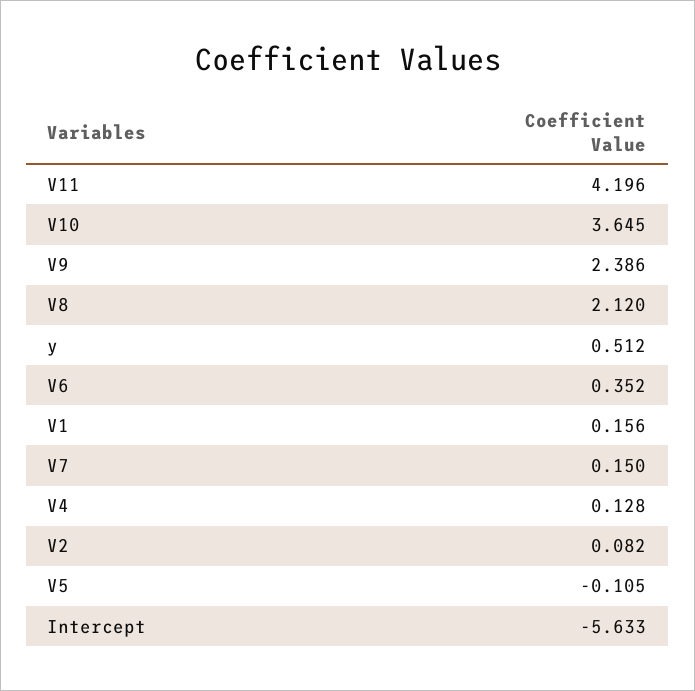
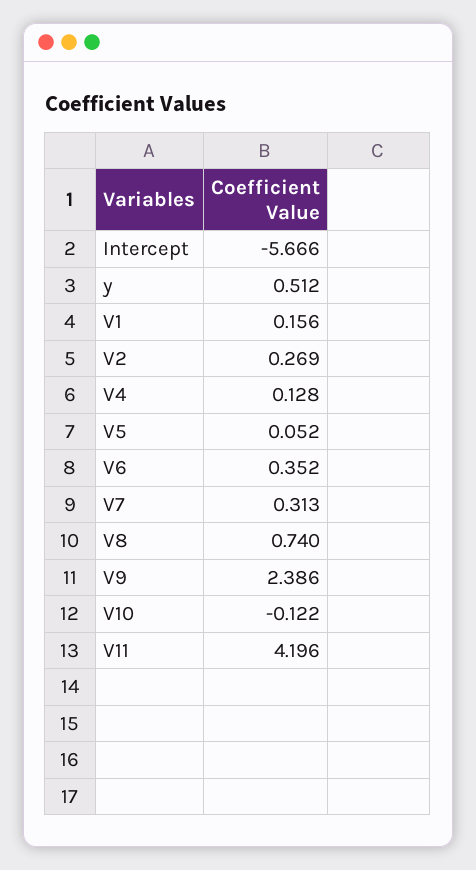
V10: 3.645 -> -0.122
V8: 2.12 -> 0.74
V7: 0.15 -> 0.313
V2: 0.082 -> 0.269
V5: -0.105 -> 0.052
Intercept: -5.633 -> -5.666

